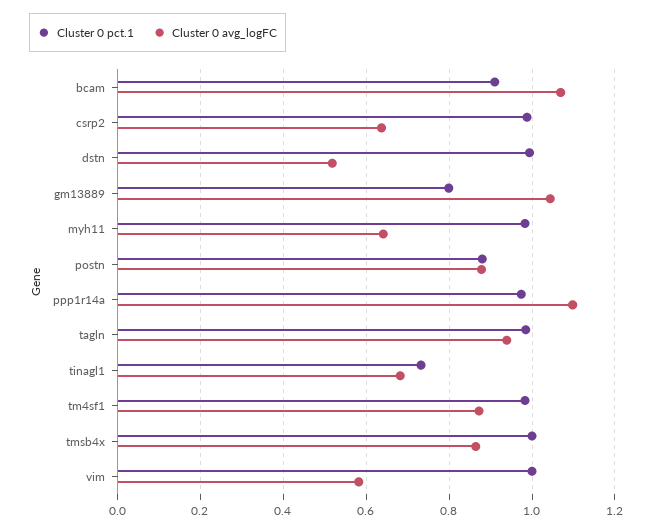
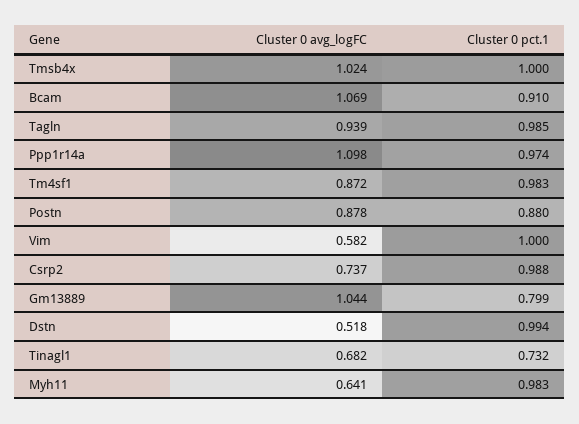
Cluster 0 avg_logFC, csrp2: 0.64 -> 0.737
Cluster 0 avg_logFC, tmsb4x: 0.86 -> 1.024

